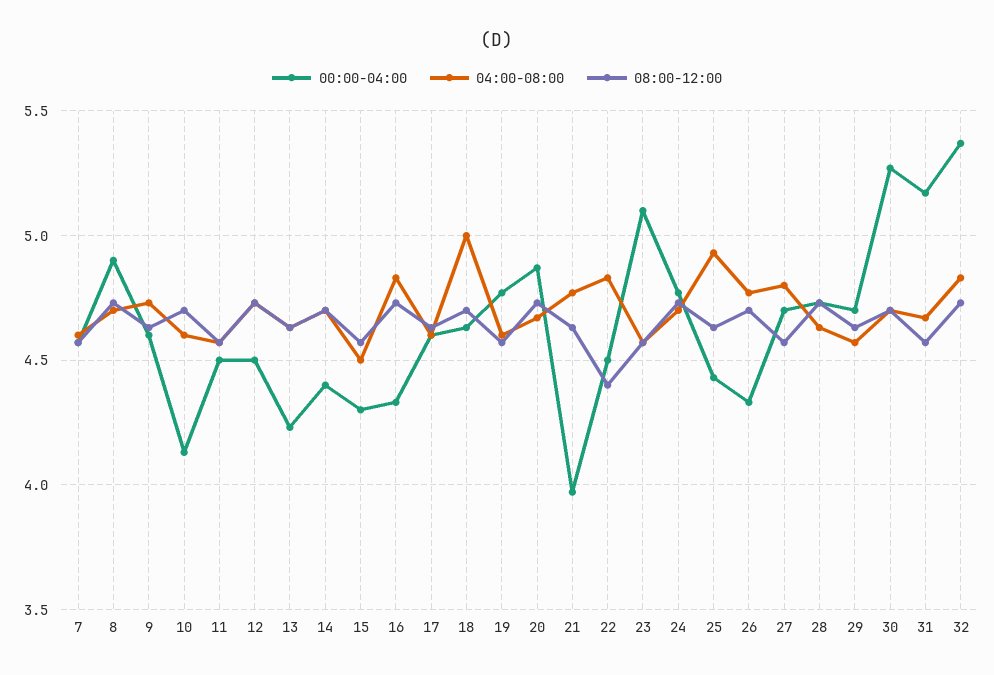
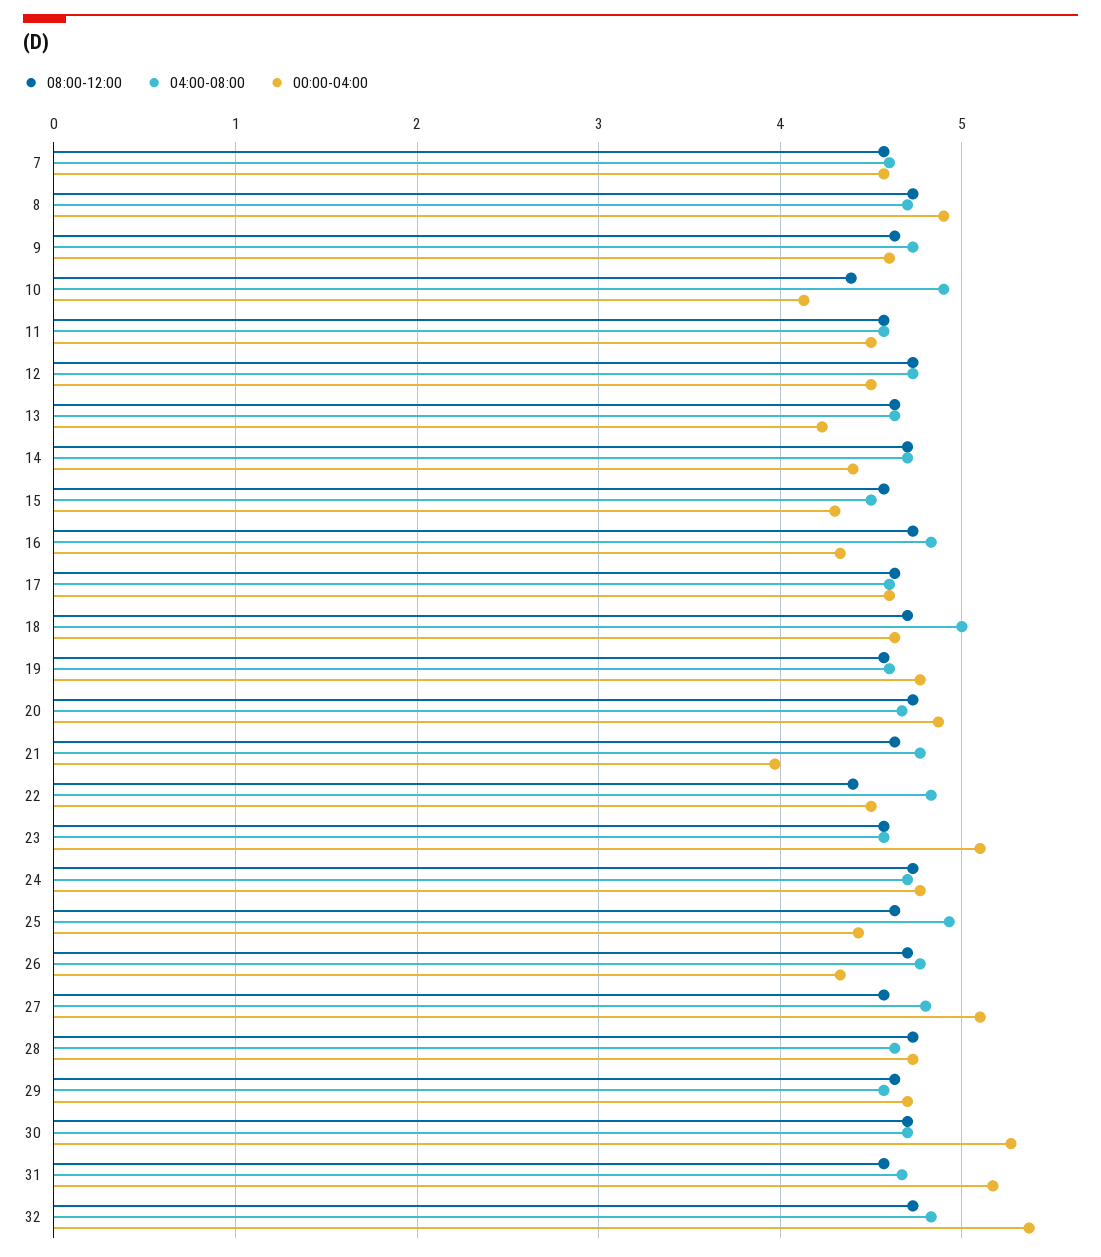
04:00-08:00, 10: 4.6 -> 4.9
08:00-12:00, 10: 4.7 -> 4.4
00:00-04:00, 27: 4.7 -> 5.1

